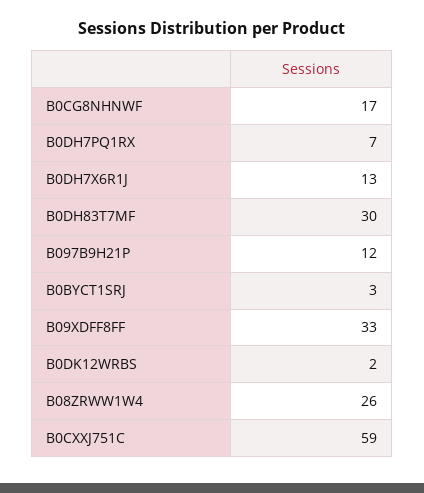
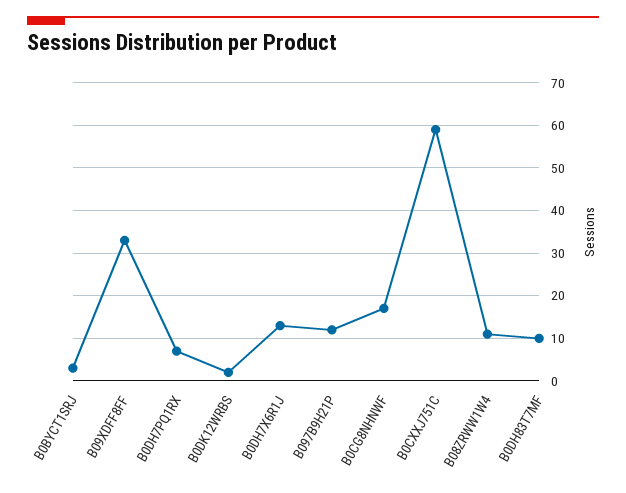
B0DH83T7MF: 30 -> 10
B08ZRWW1W4: 26 -> 10

